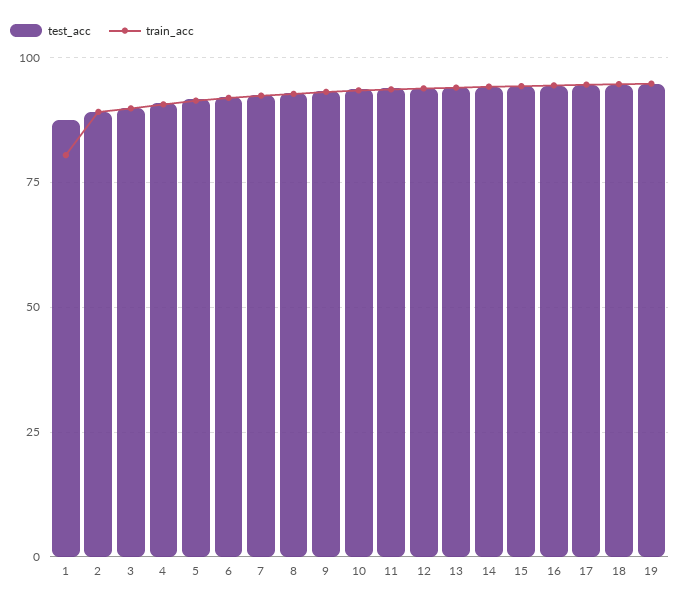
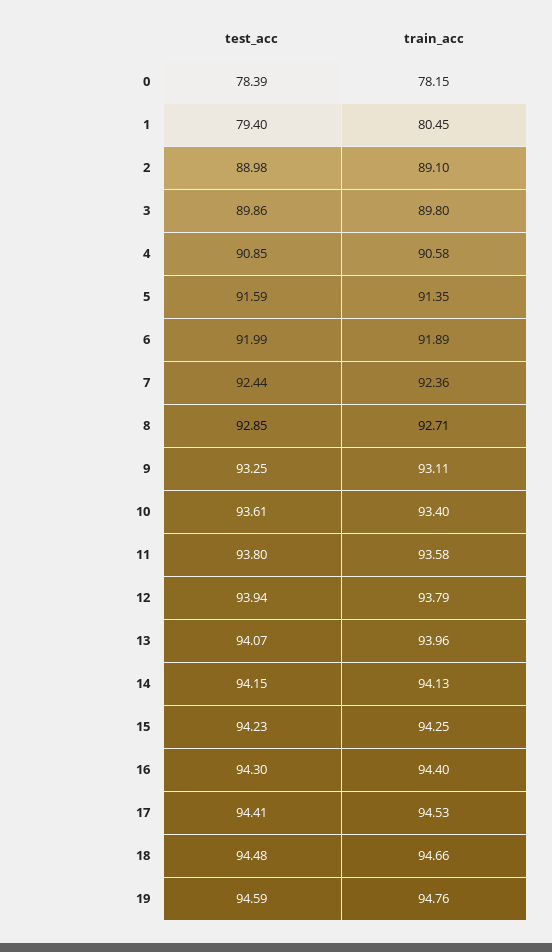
test_acc, 1: 87.5 -> 79.4
test_acc, 0: none -> 78.39
train_acc, 0: none -> 78.15

